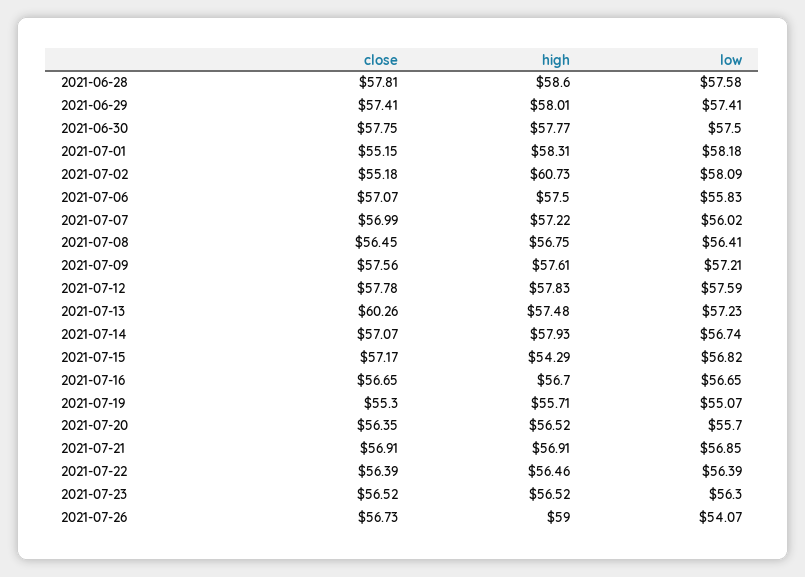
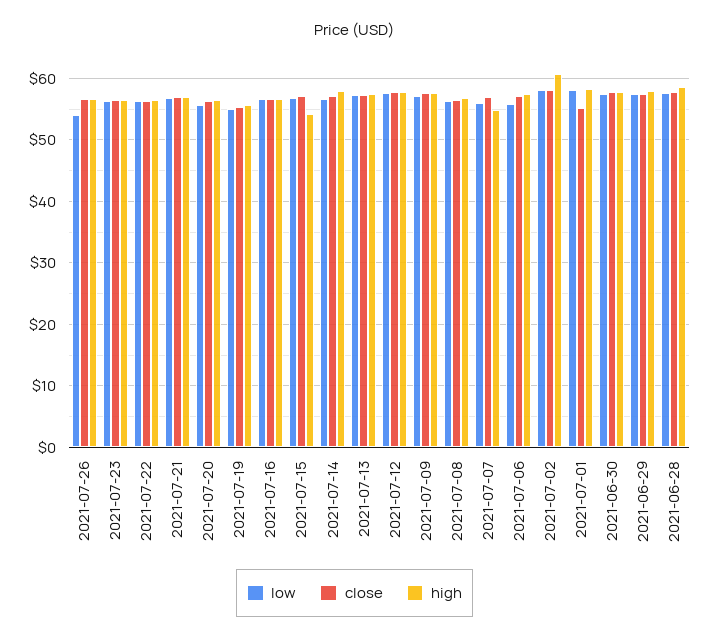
close, 2021-07-02: 55.18 -> 58
high, 2021-07-07: 57.22 -> 55
close, 2021-07-13: 60.26 -> 57
high, 2021-07-26: 59 -> 57

